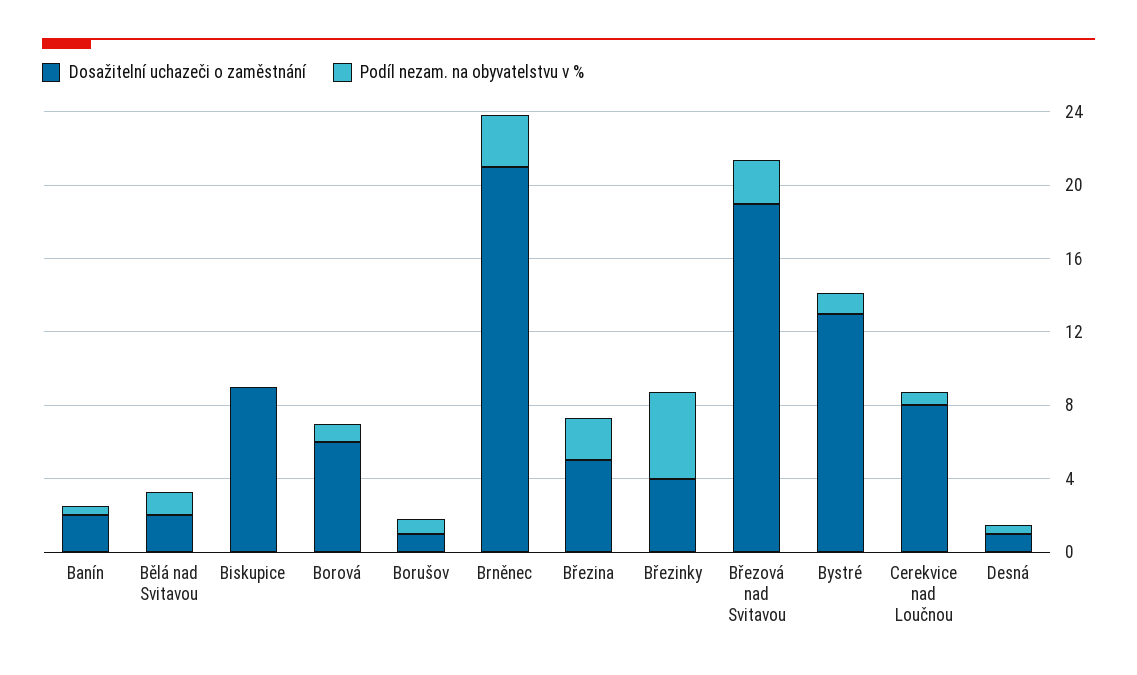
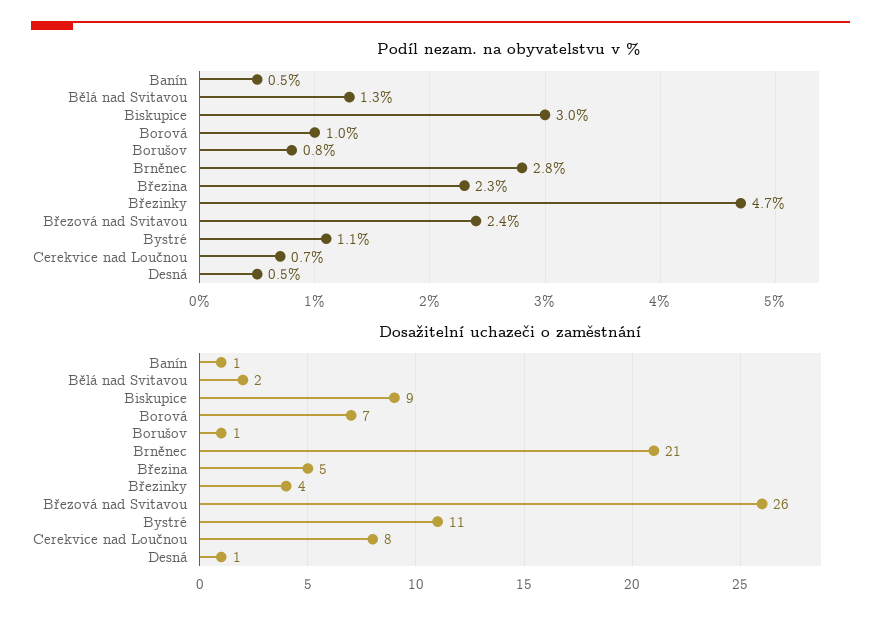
Dosažitelní uchazeči o zaměstnání, Banín: 2 -> 1
Podíl nezam. na obyvatelstvu v %, Biskupice: 0 -> 3
Dosažitelní uchazeči o zaměstnání, Borová: 6 -> 7
Dosažitelní uchazeči o zaměstnání, Březová nad Svitavou: 19 -> 26
Dosažitelní uchazeči o zaměstnání, Bystré: 13 -> 11

